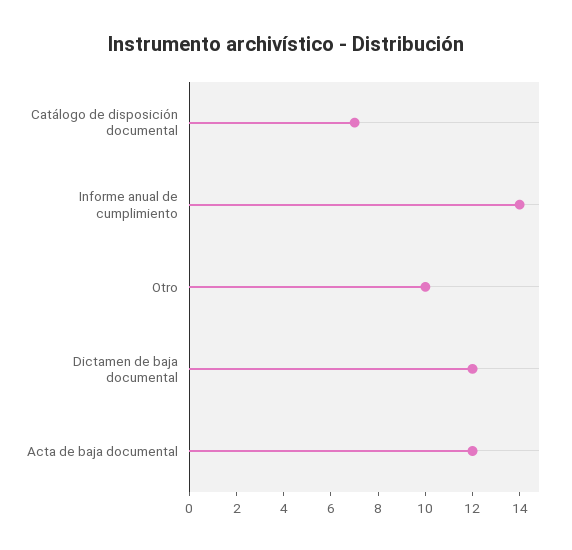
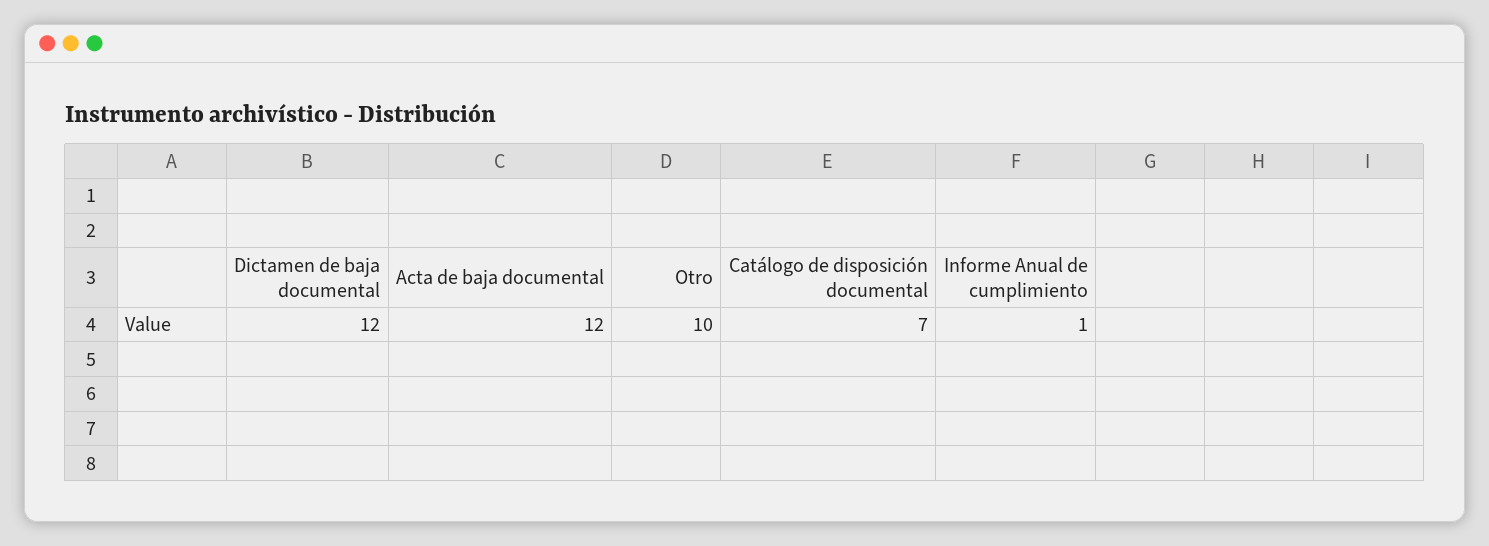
Informe anual de cumplimiento: 14 -> 1

